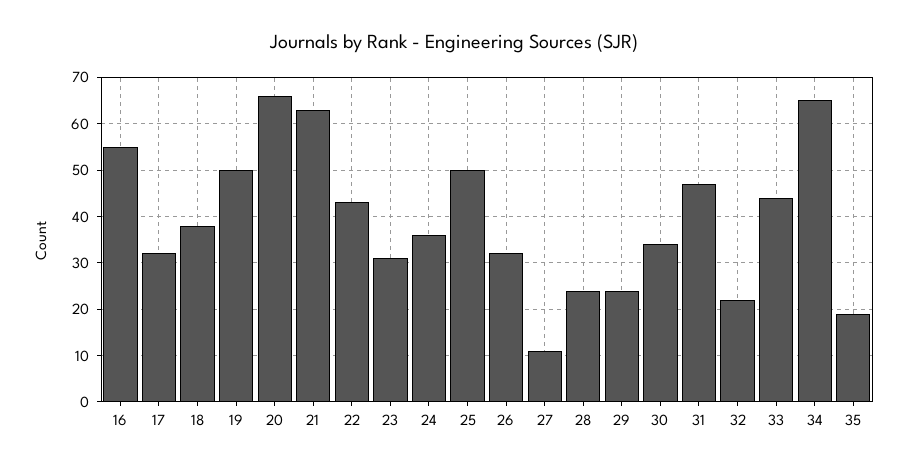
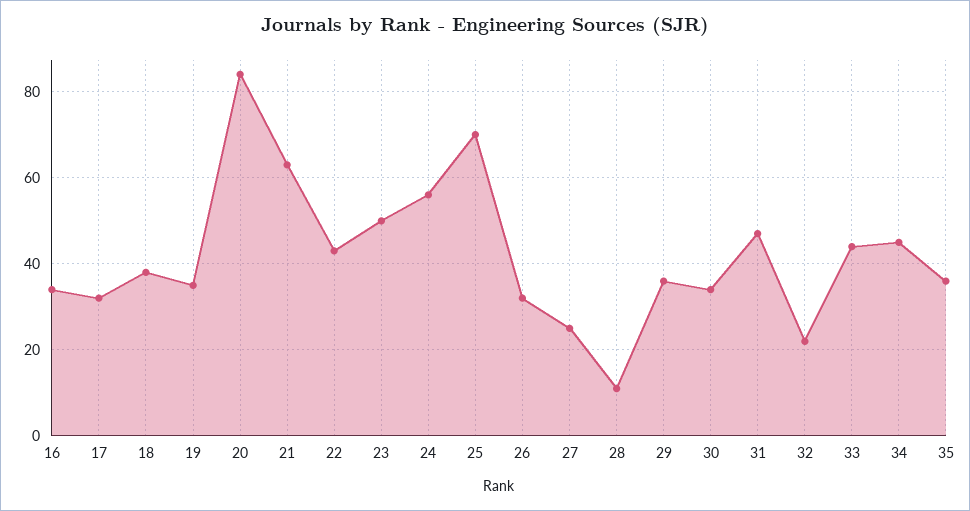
16: 55 -> 35
19: 50 -> 35
20: 65 -> 85
23: 30 -> 50
24: 35 -> 55
25: 50 -> 70
27: 10 -> 25
28: 25 -> 10
29: 25 -> 35
34: 65 -> 45
35: 20 -> 35

